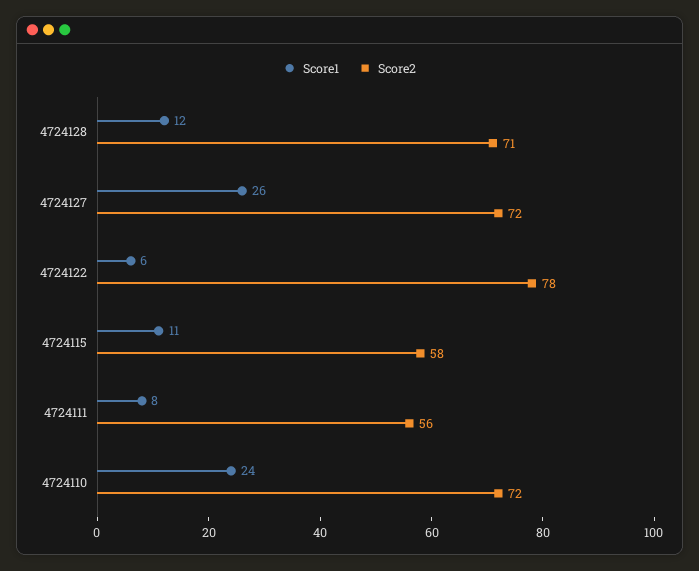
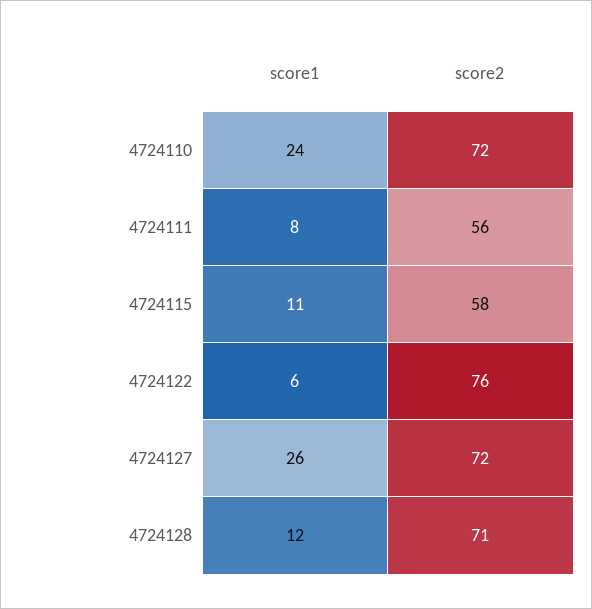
Score2, 4724122: 78 -> 76

